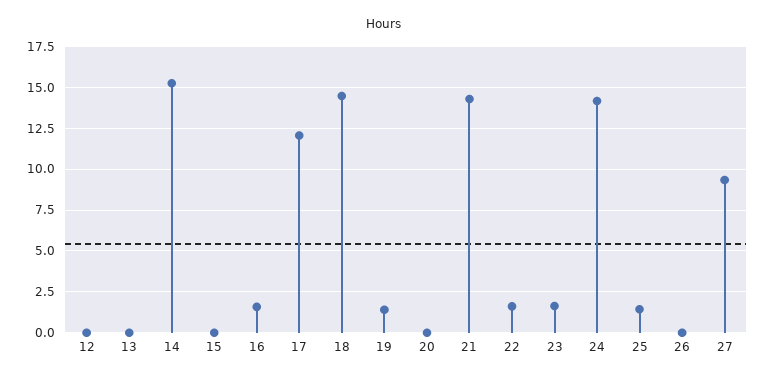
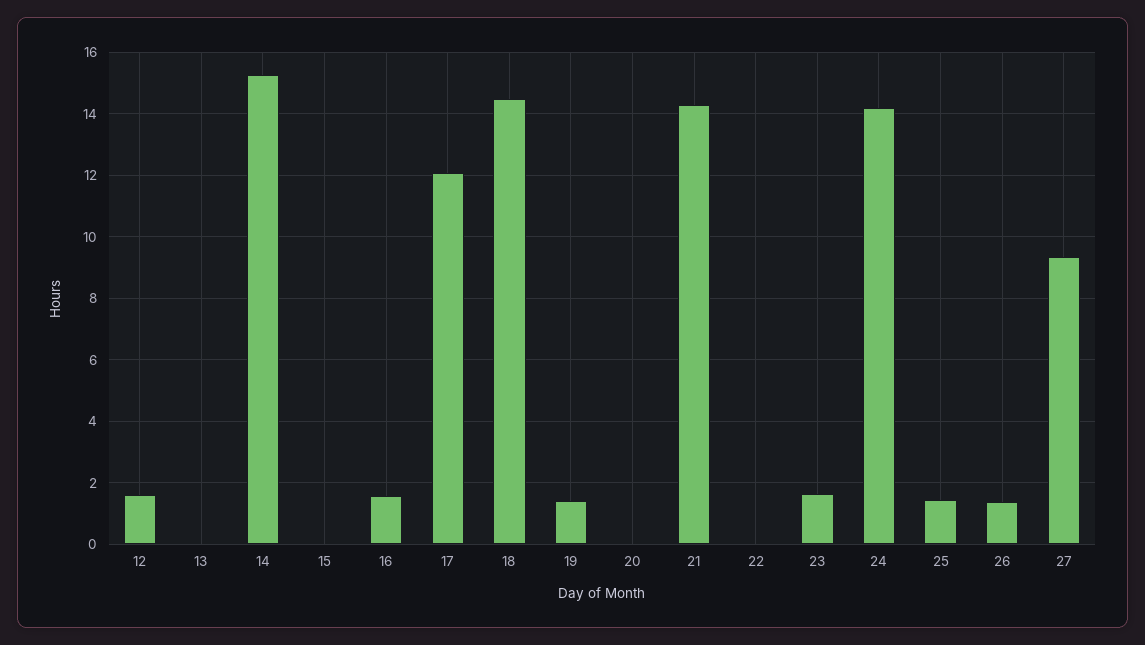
12: 0 -> 1.6
22: 1.5 -> 0
26: 0 -> 1.4

